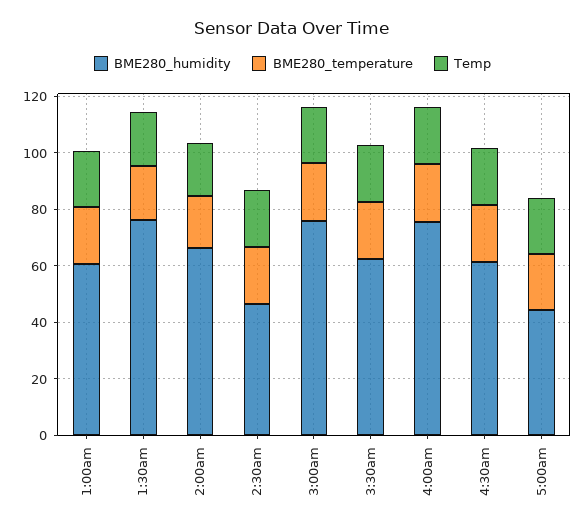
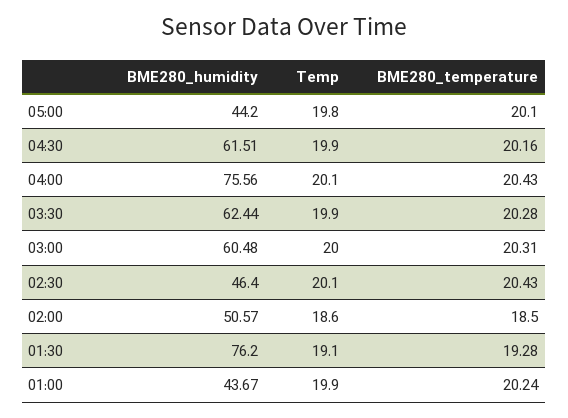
BME280_humidity, 1:00am: 60 -> 43.67
BME280_humidity, 2:00am: 65 -> 50.57
BME280_humidity, 3:00am: 75 -> 60.48

